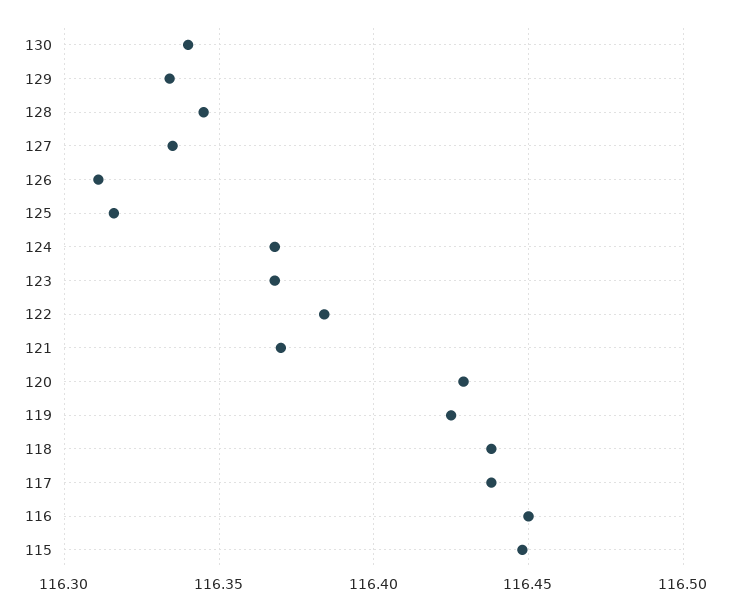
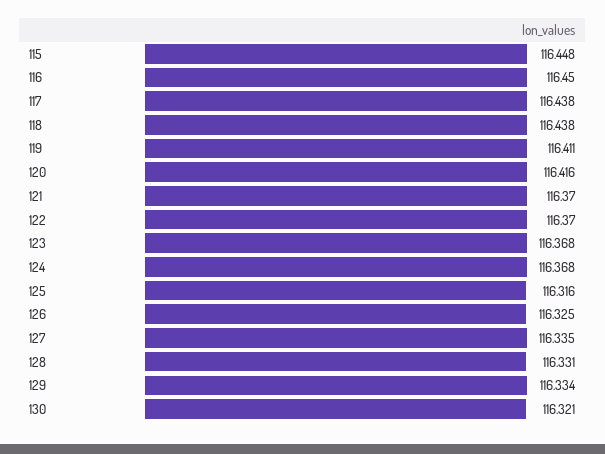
130: 116.34 -> 116.321
128: 116.345 -> 116.331
126: 116.31 -> 116.325
122: 116.385 -> 116.37
120: 116.43 -> 116.416
119: 116.425 -> 116.411

